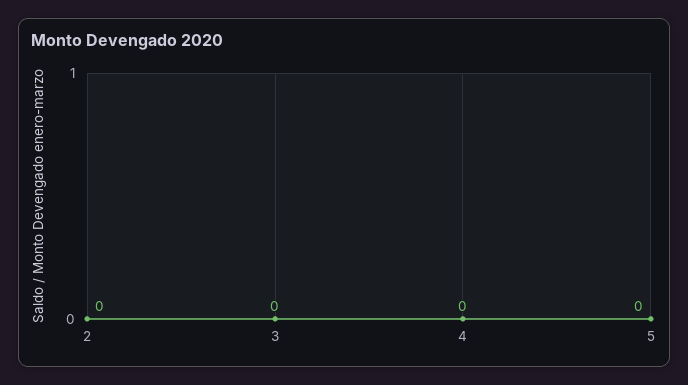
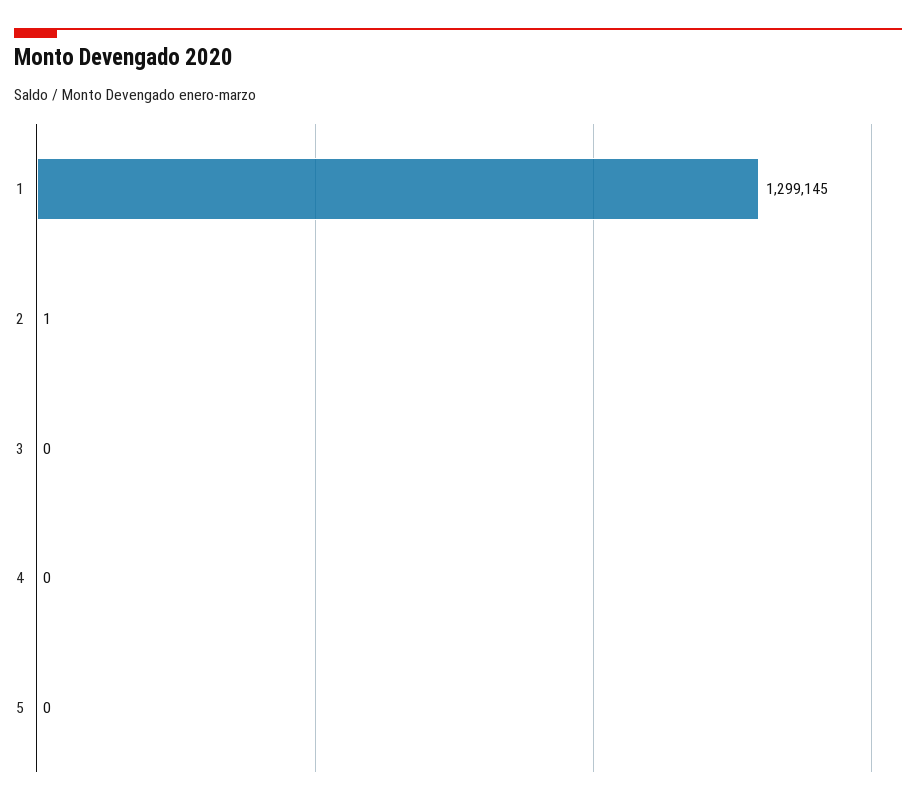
2: 0 -> 1
1: none -> 1299145

